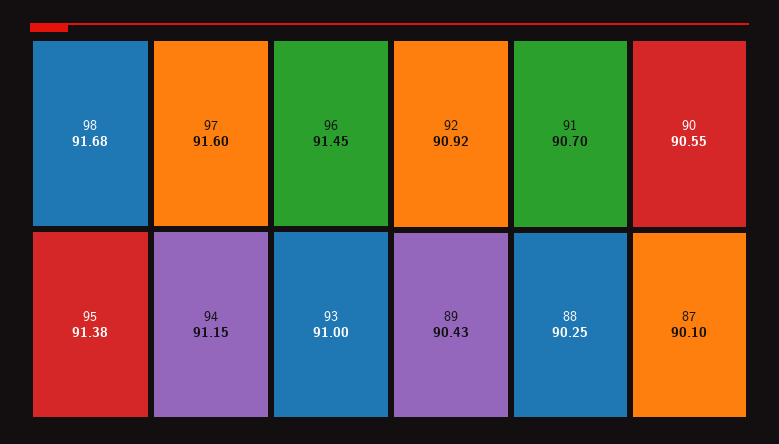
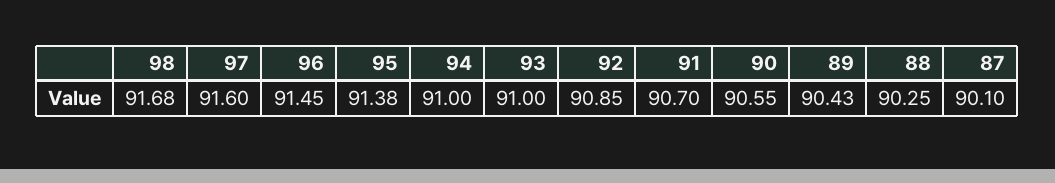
94: 91.15 -> 91
92: 90.92 -> 90.85

